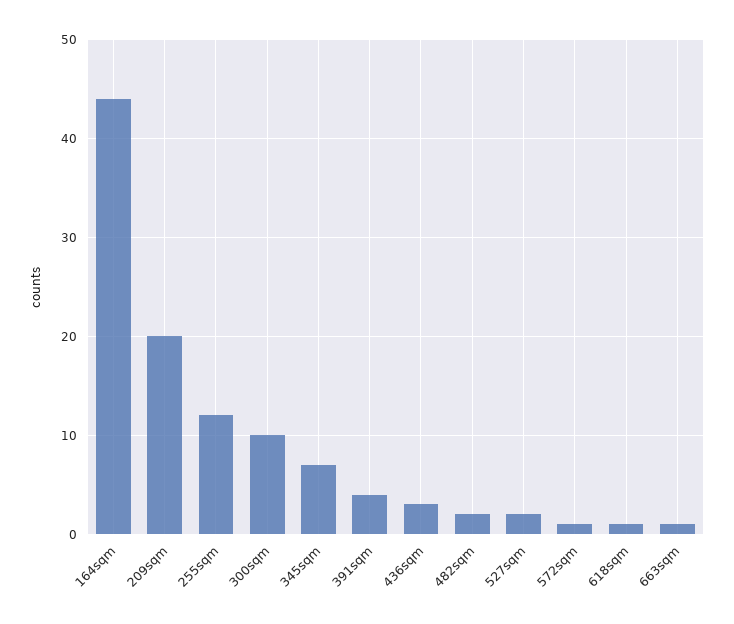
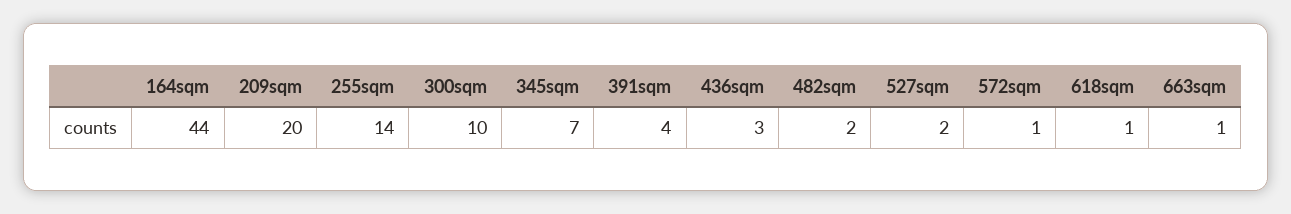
255sqm: 12 -> 14

